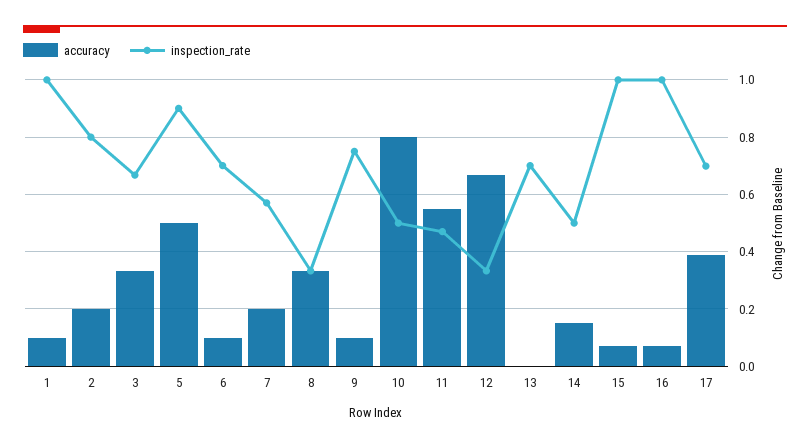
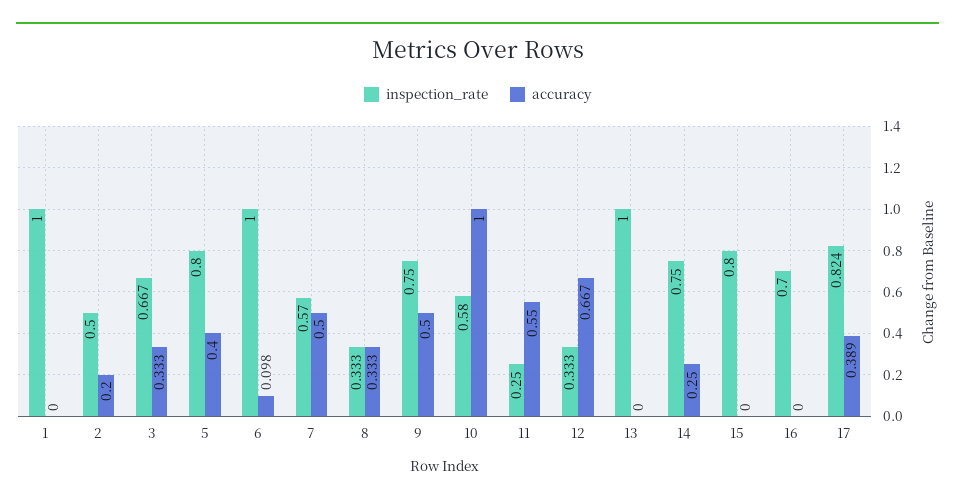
accuracy, 1: 0.1 -> 0
inspection_rate, 2: 0.8 -> 0.5
accuracy, 5: 0.5 -> 0.4
inspection_rate, 5: 0.9 -> 0.8
inspection_rate, 6: 0.7 -> 1
accuracy, 7: 0.2 -> 0.5
accuracy, 9: 0.1 -> 0.5
accuracy, 10: 0.8 -> 1
inspection_rate, 10: 0.5 -> 0.58
inspection_rate, 11: 0.475 -> 0.25
inspection_rate, 13: 0.7 -> 1
accuracy, 14: 0.15 -> 0.25
inspection_rate, 14: 0.5 -> 0.75
accuracy, 15: 0.075 -> 0
inspection_rate, 15: 1 -> 0.8
accuracy, 16: 0.075 -> 0
inspection_rate, 16: 1 -> 0.7
inspection_rate, 17: 0.7 -> 0.824

